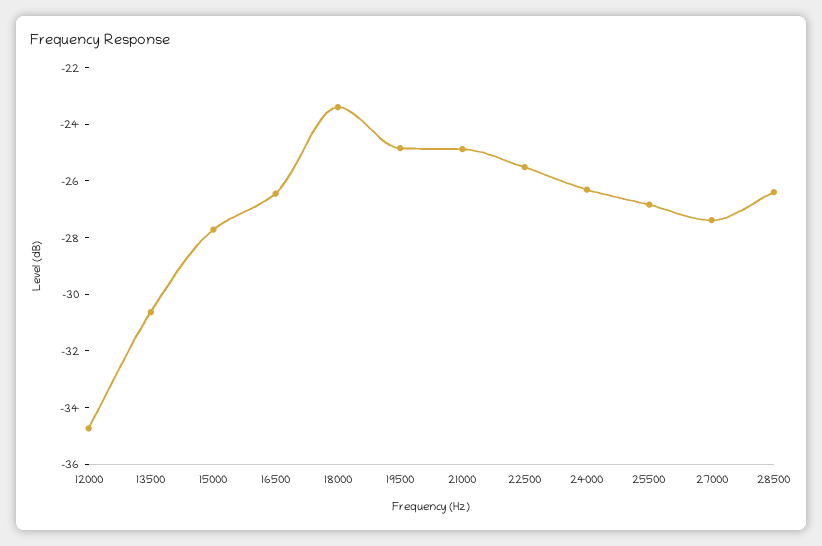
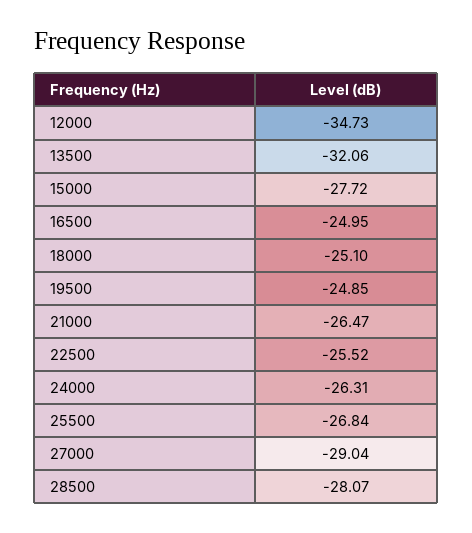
13500: -30.5 -> -32.06
16500: -26.5 -> -24.95
18000: -23.5 -> -25.1
21000: -25 -> -26.47
27000: -27.5 -> -29.04
28500: -26.5 -> -28.07

